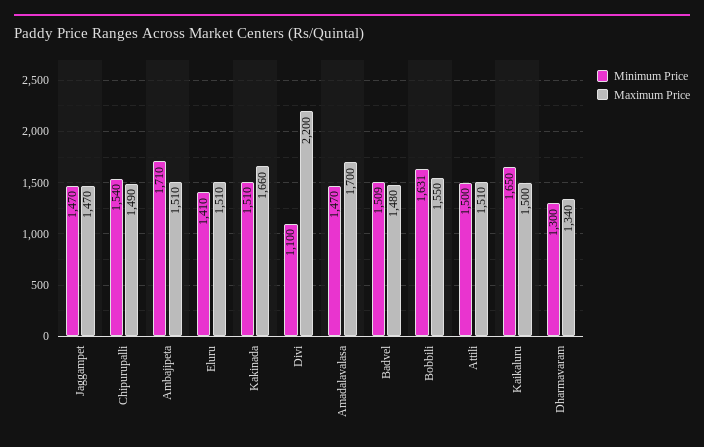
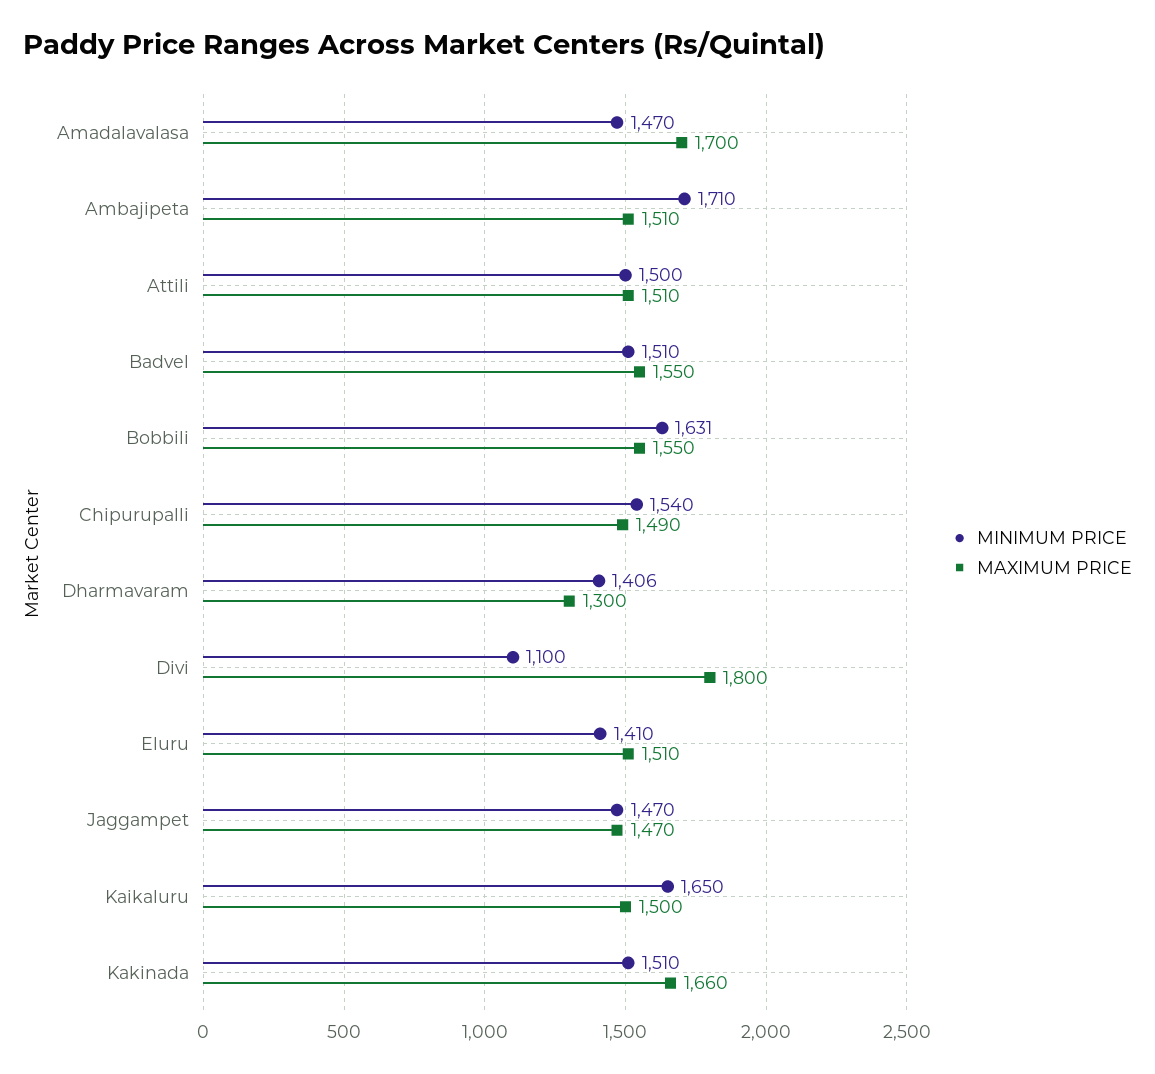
Maximum Price, Divi: 2200 -> 1800
Minimum Price, Badvel: 1509 -> 1510
Maximum Price, Badvel: 1480 -> 1550
Minimum Price, Dharmavaram: 1300 -> 1406
Maximum Price, Dharmavaram: 1340 -> 1300

